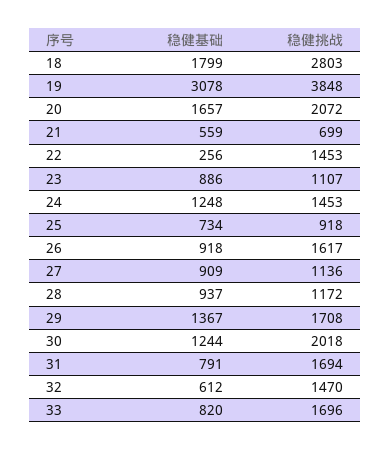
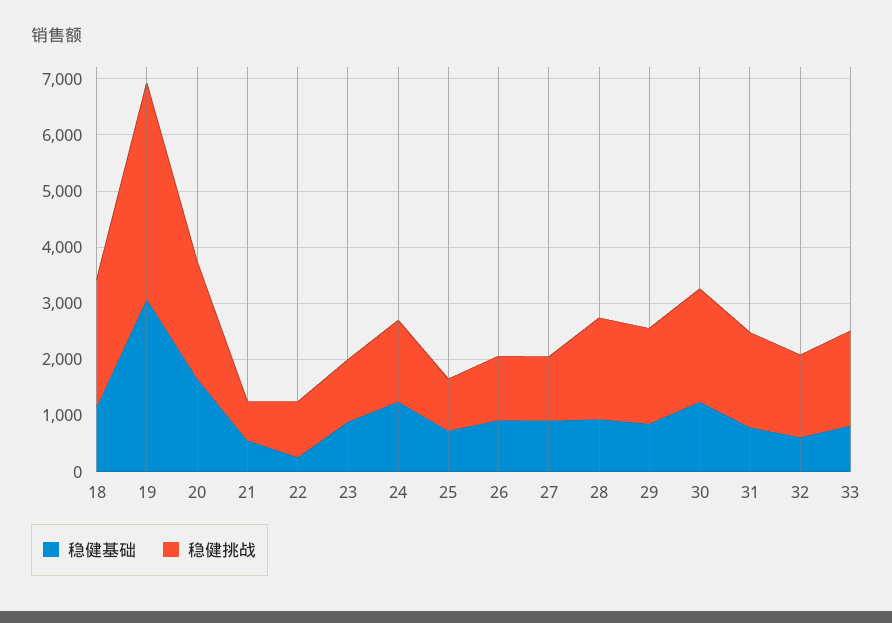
稳健基础, 18: 1799 -> 1200
稳健挑战, 18: 2803 -> 2200
稳健挑战, 22: 1453 -> 1000
稳健挑战, 26: 1617 -> 1200
稳健挑战, 28: 1172 -> 1800
稳健基础, 29: 1367 -> 800

